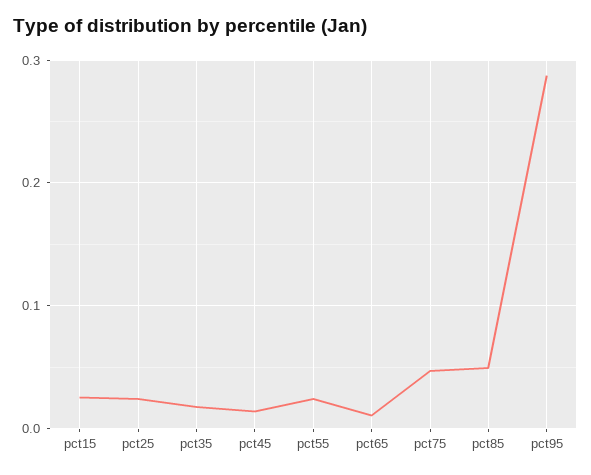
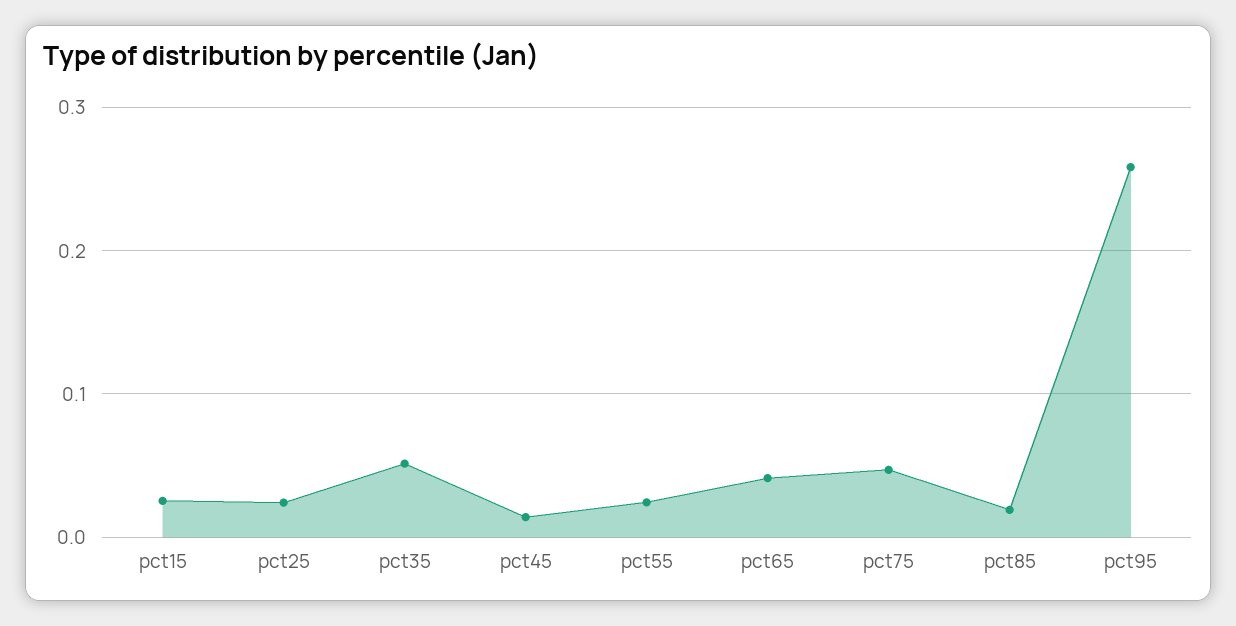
pct35: 0.02 -> 0.05
pct65: 0.01 -> 0.04
pct85: 0.05 -> 0.02
pct95: 0.29 -> 0.26

